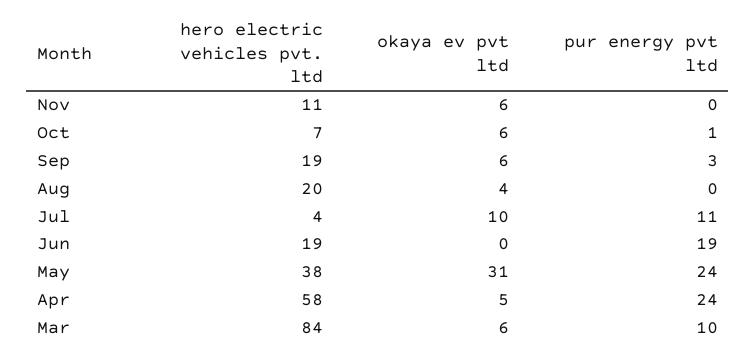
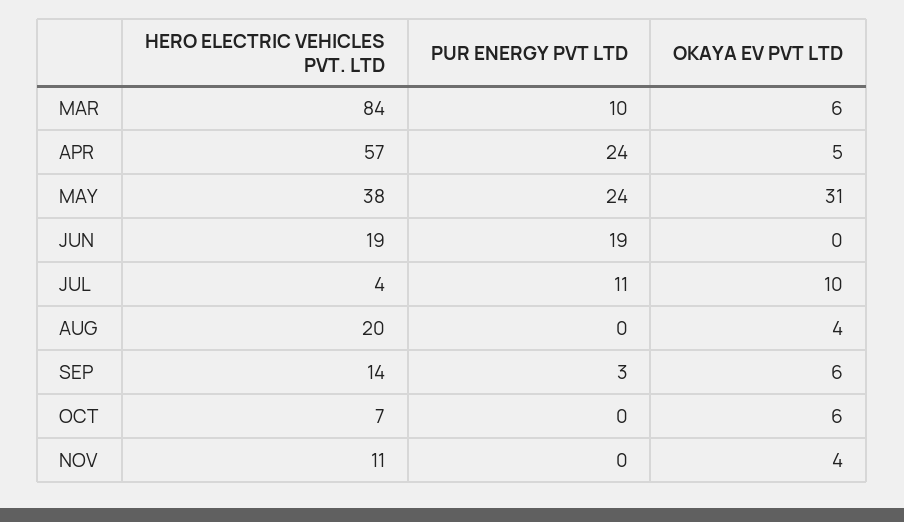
okaya ev pvt ltd, Nov: 6 -> 4
pur energy pvt ltd, Oct: 1 -> 0
hero electric vehicles pvt. ltd, Sep: 19 -> 14
hero electric vehicles pvt. ltd, Apr: 58 -> 57

